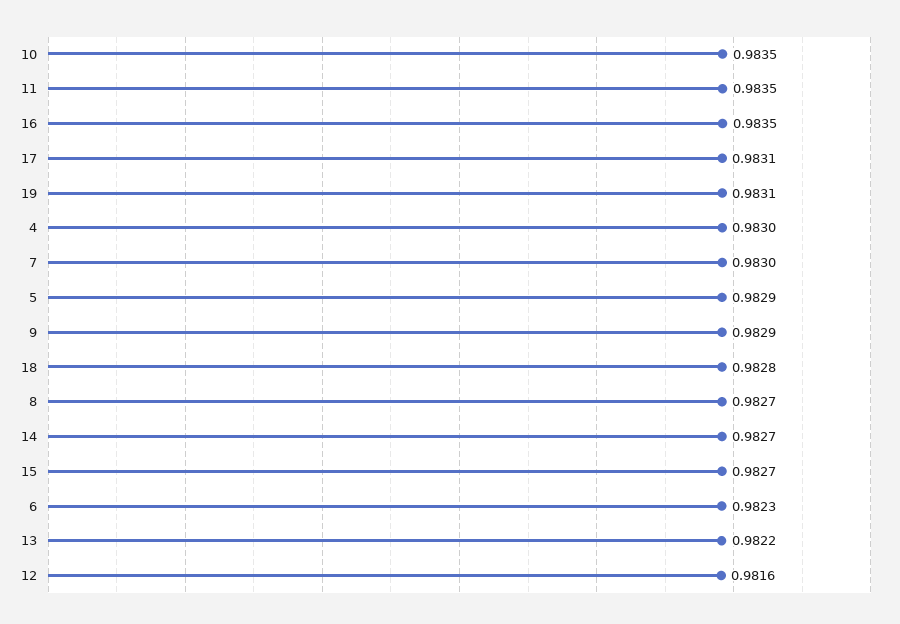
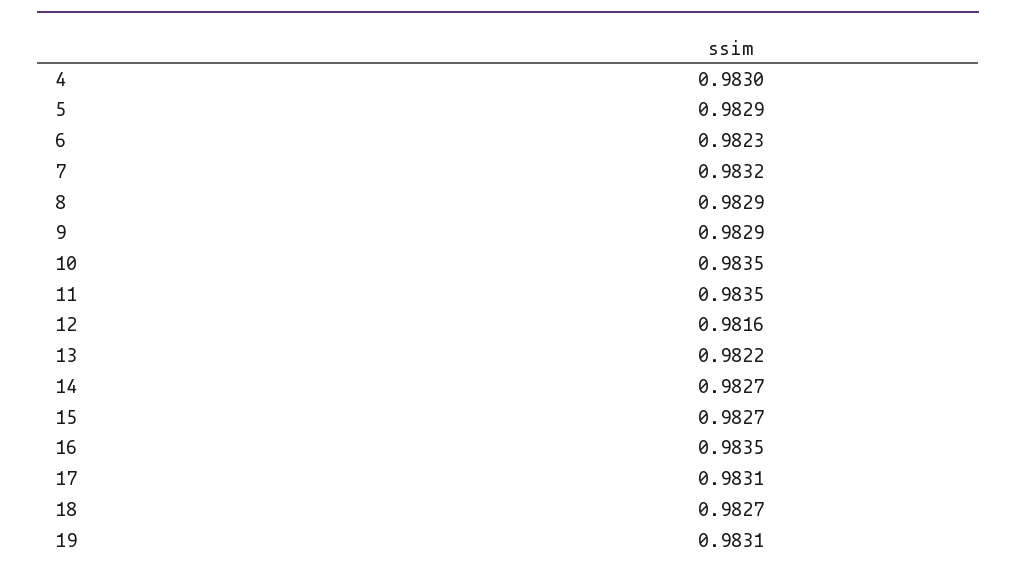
7: 0.983 -> 0.9832
18: 0.9828 -> 0.9827
8: 0.9827 -> 0.9829

